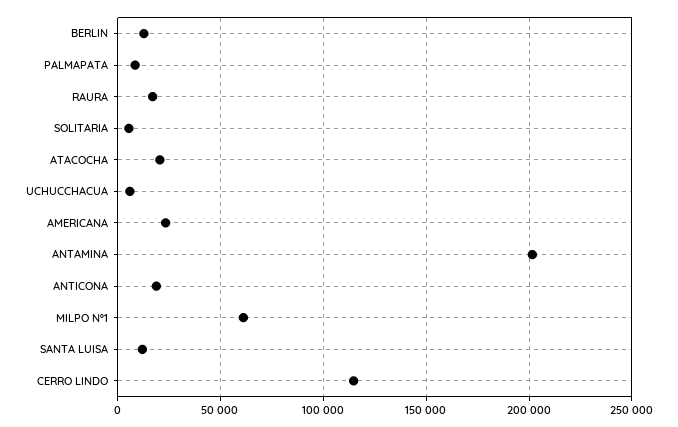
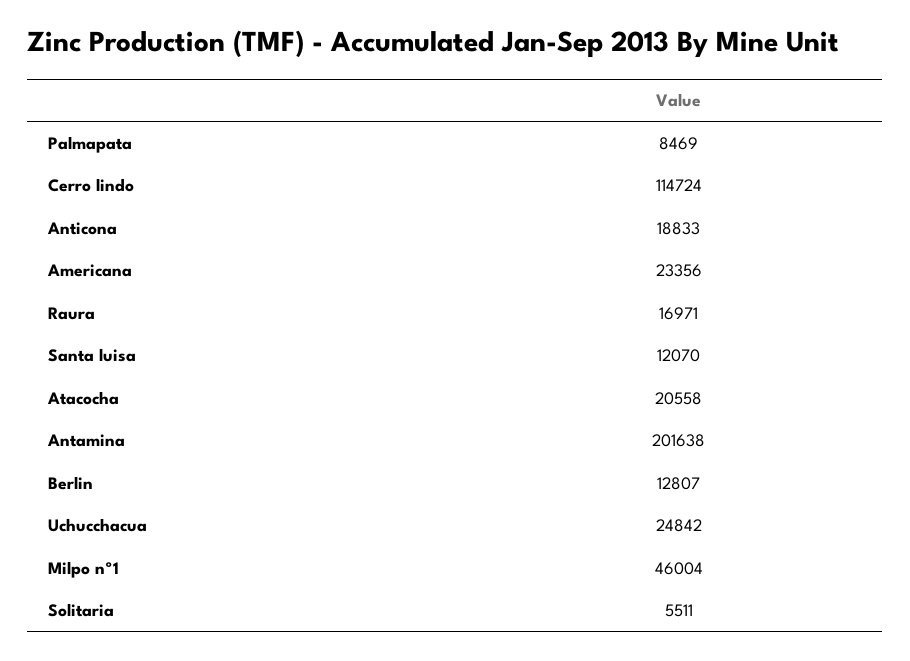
UCHUCCHACUA: 5000 -> 24842
MILPO Nº1: 60000 -> 46004

